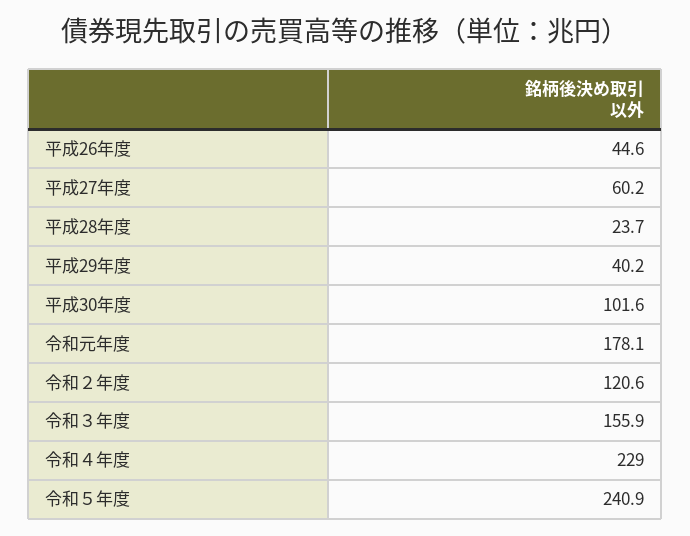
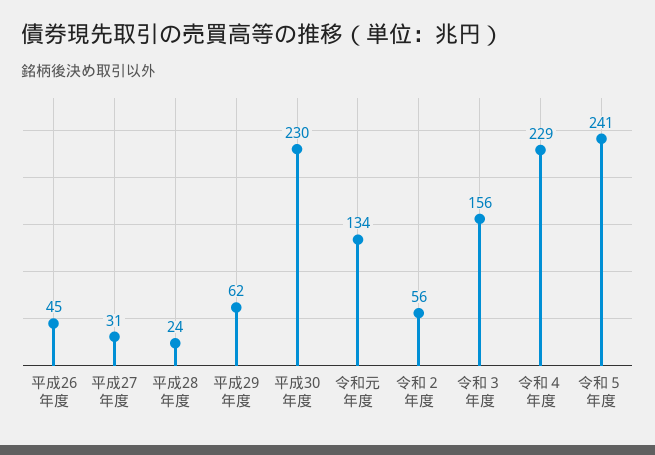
平成27年度: 60.2 -> 31
平成29年度: 40.2 -> 62
平成30年度: 101.6 -> 230
令和元年度: 178.1 -> 134
令和２年度: 120.6 -> 56

